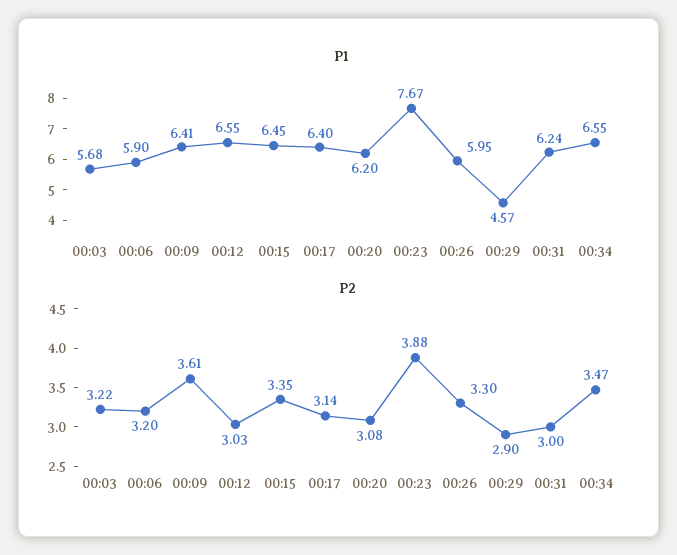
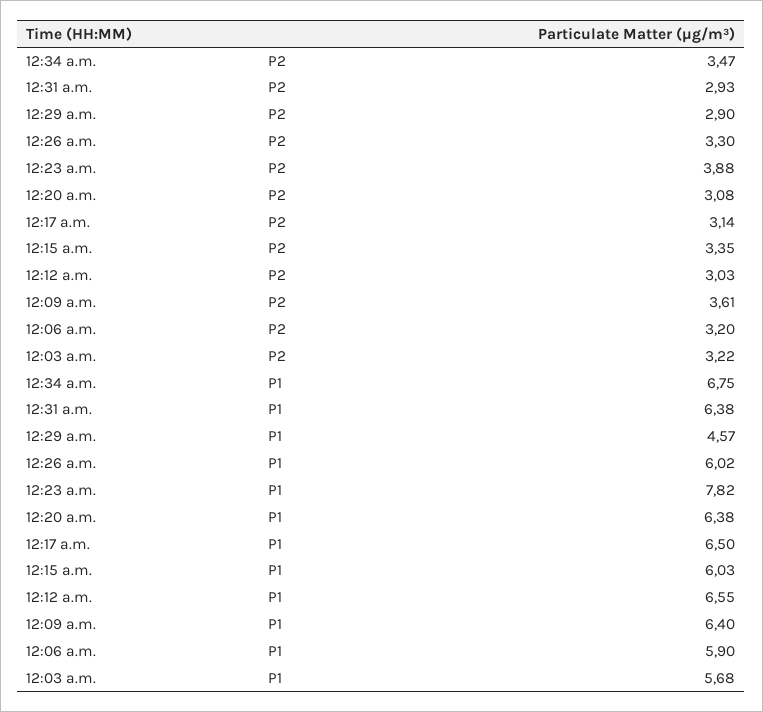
P1, 00:09: 6.41 -> 6.4
P1, 00:15: 6.45 -> 6.03
P1, 00:17: 6.4 -> 6.5
P1, 00:20: 6.2 -> 6.38
P1, 00:23: 7.67 -> 7.82
P1, 00:26: 5.95 -> 6.02
P1, 00:31: 6.24 -> 6.38
P1, 00:34: 6.55 -> 6.75
P2, 00:31: 3 -> 2.93

